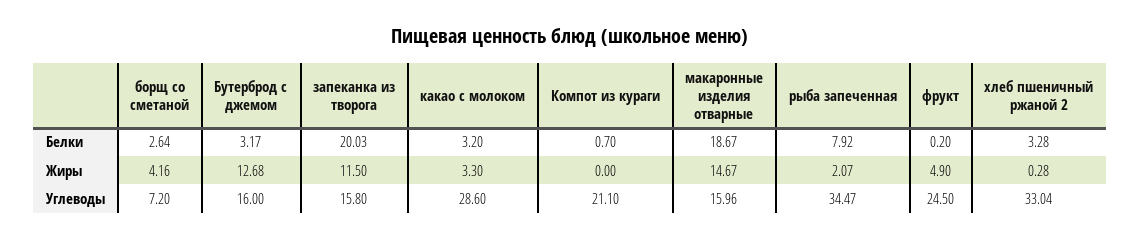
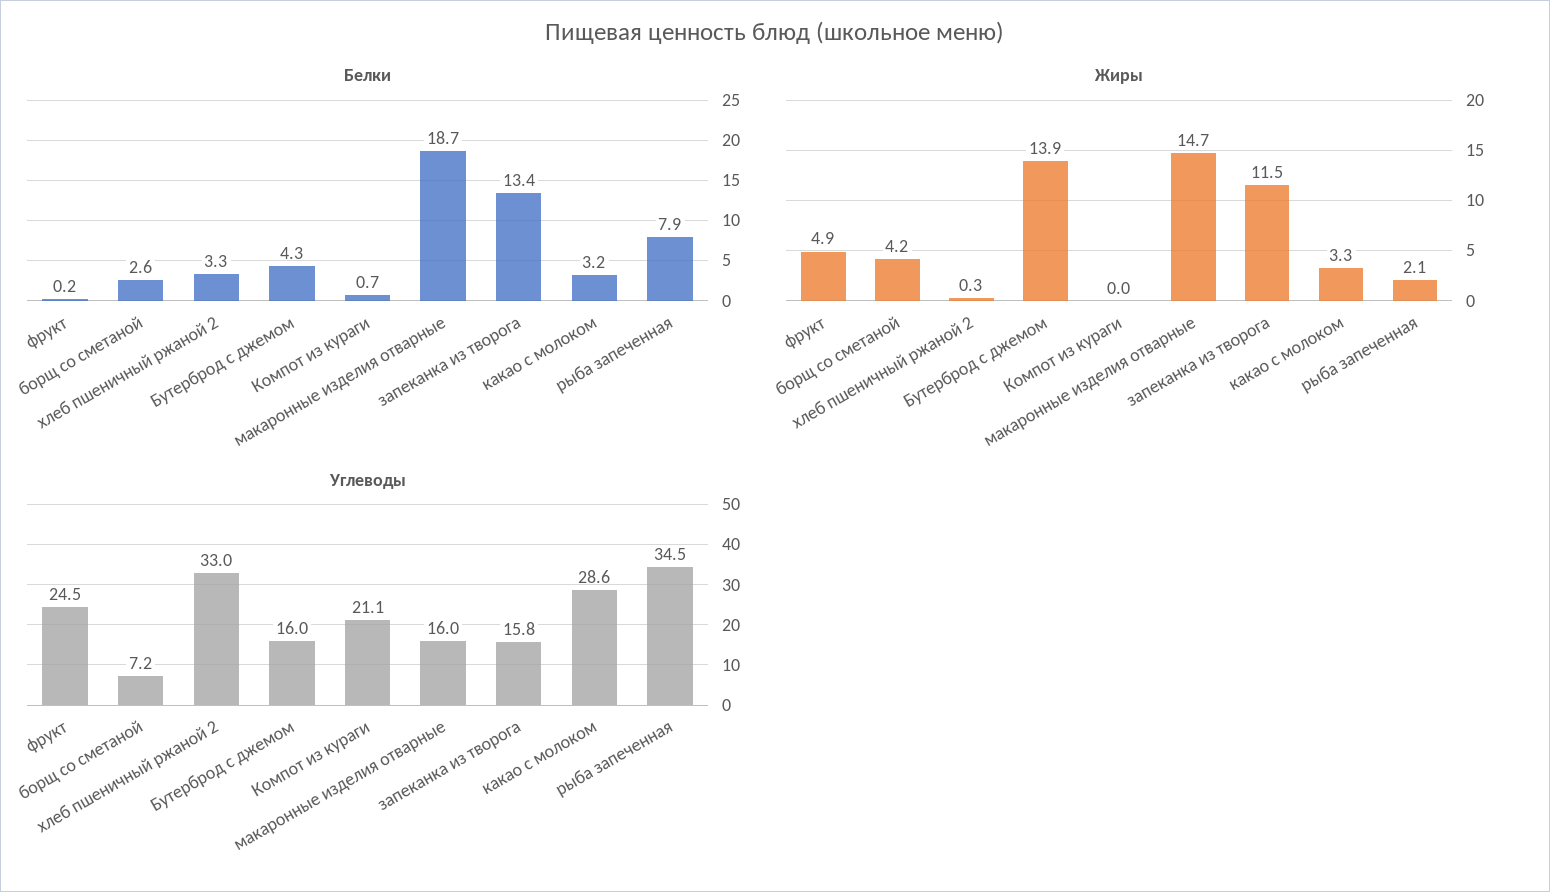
Белки, Бутерброд с джемом: 3.17 -> 4.3
Белки, запеканка из творога: 20.03 -> 13.4
Жиры, Бутерброд с джемом: 12.68 -> 13.9

